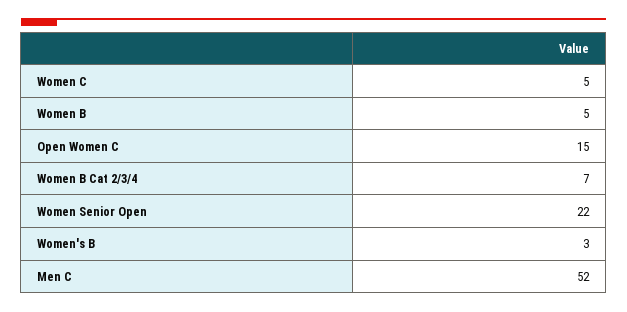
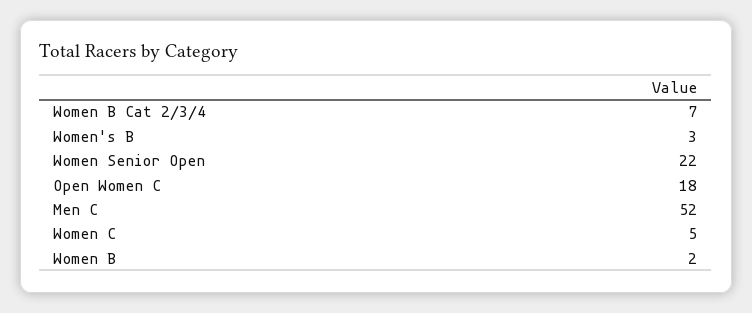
Women B: 5 -> 2
Open Women C: 15 -> 18

